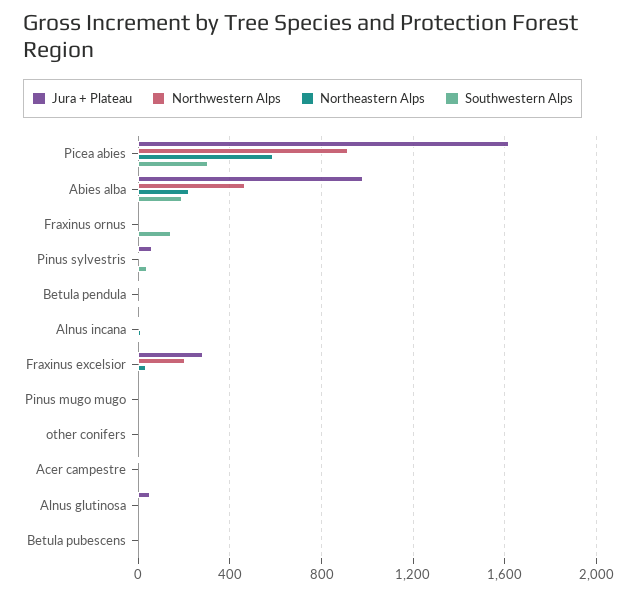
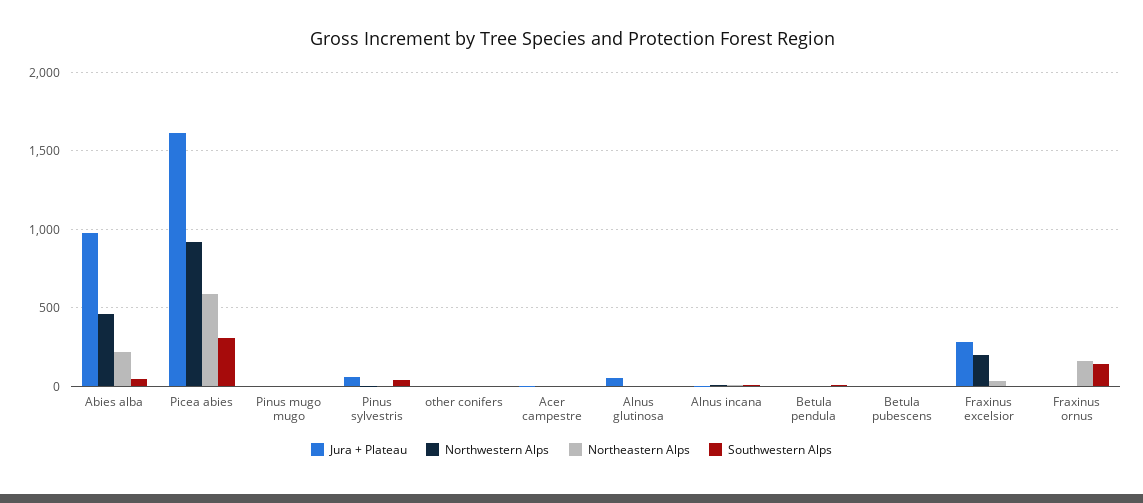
Southwestern Alps, Abies alba: 200 -> 50
Northeastern Alps, Fraxinus ornus: 0 -> 150

